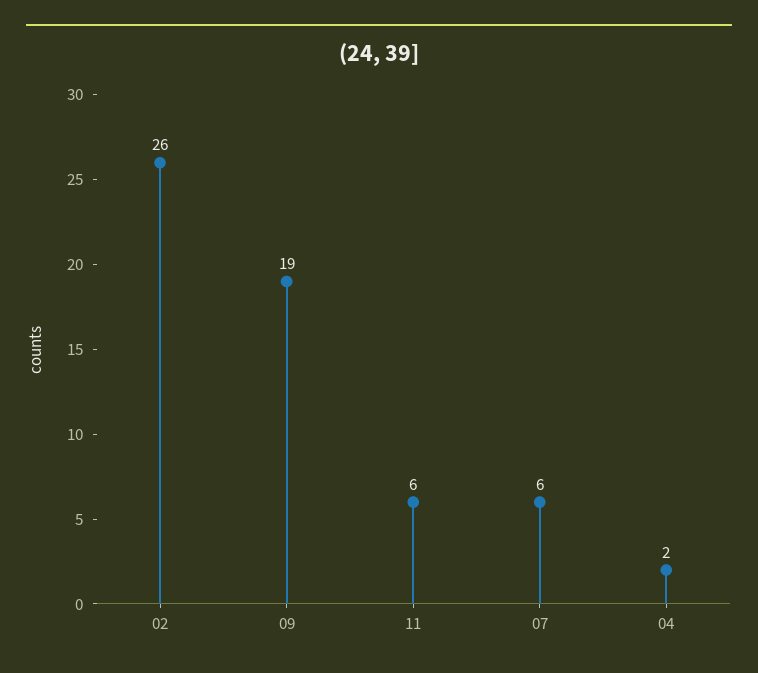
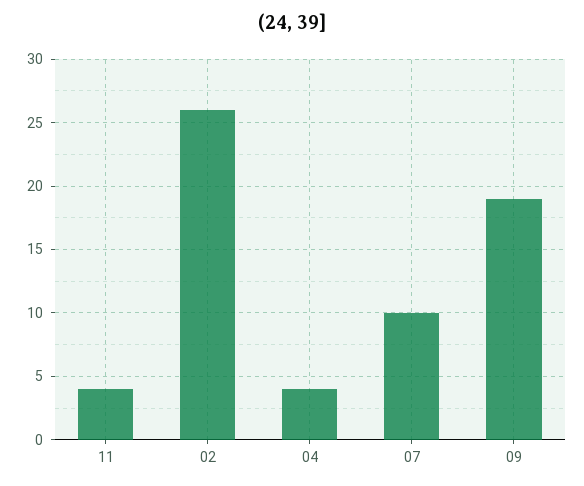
11: 6 -> 4
07: 6 -> 10
04: 2 -> 4

